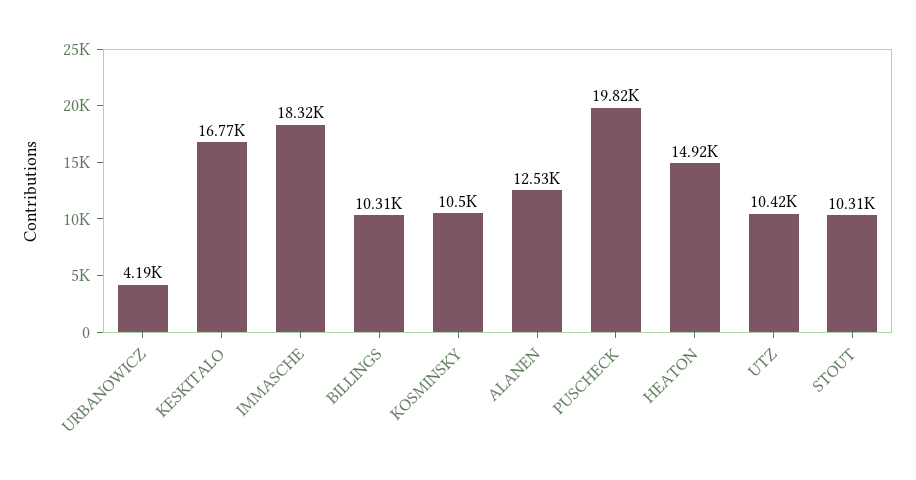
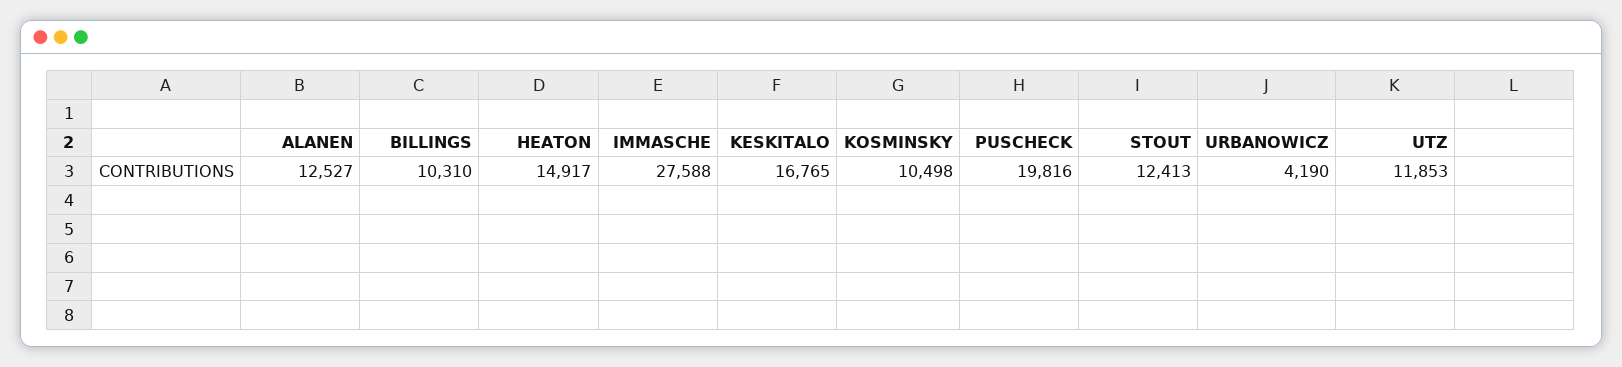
IMMASCHE: 18320 -> 27588
UTZ: 10420 -> 11853
STOUT: 10310 -> 12413

